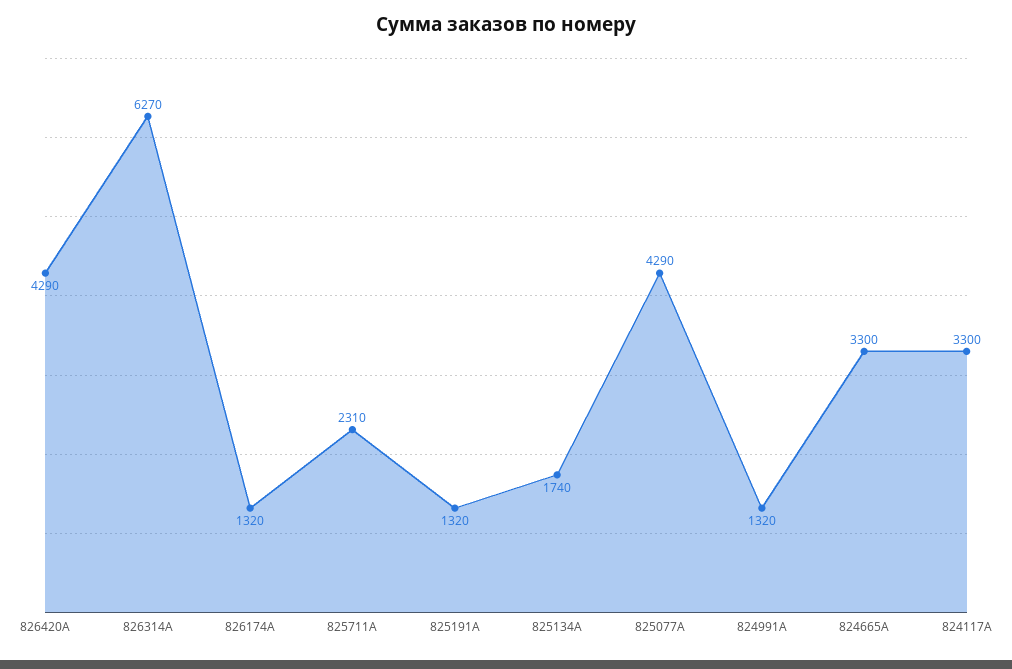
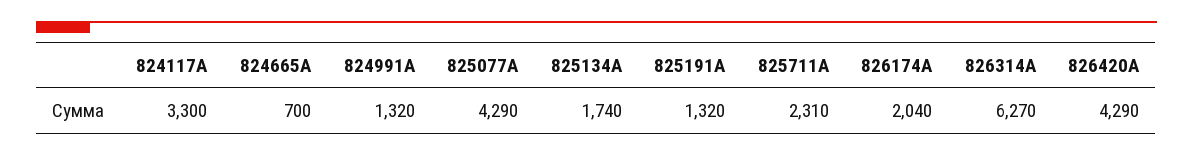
826174A: 1320 -> 2040
824665A: 3300 -> 700

